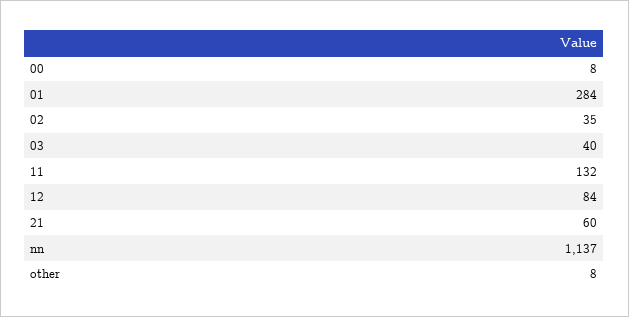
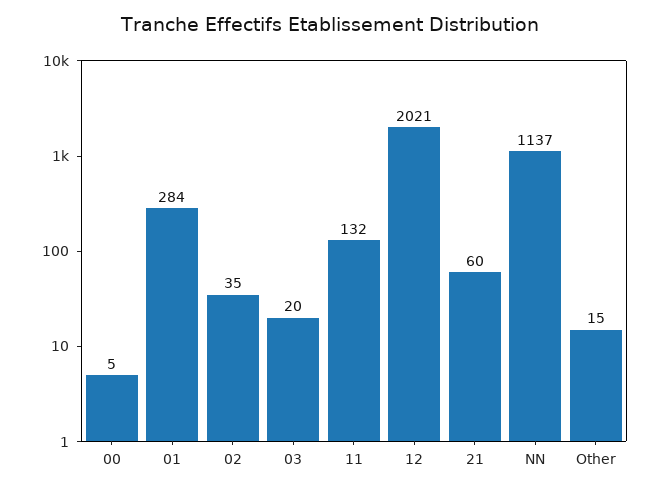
00: 8 -> 5
03: 40 -> 20
12: 84 -> 2021
other: 8 -> 15

